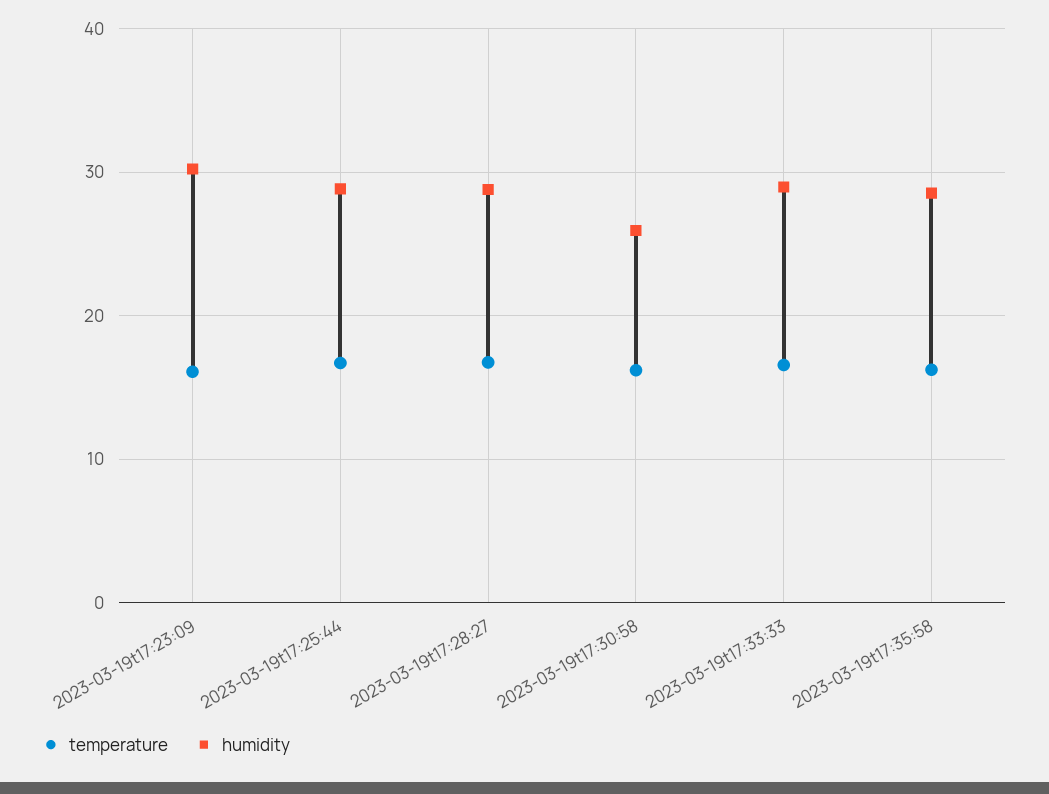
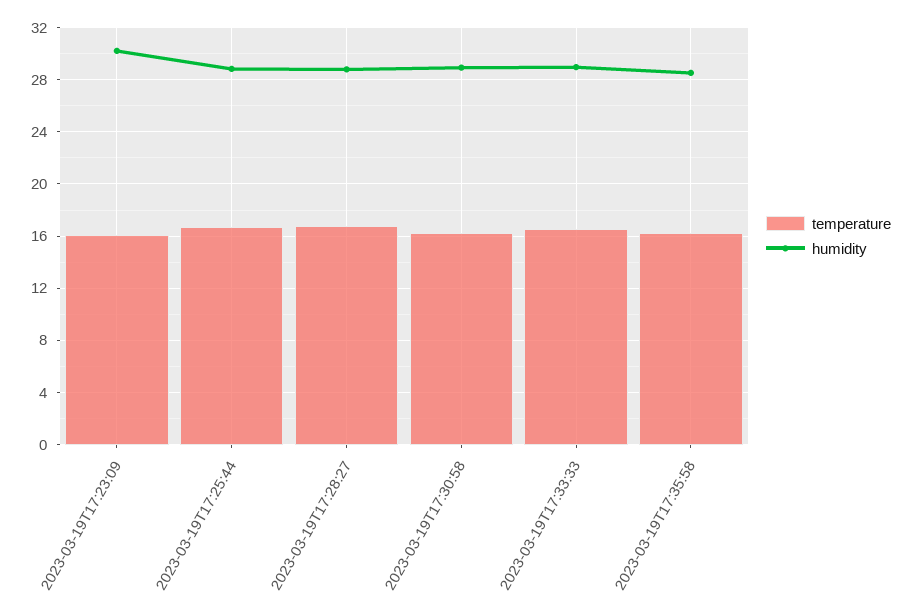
humidity, 2023-03-19t17:30:58: 26 -> 29

